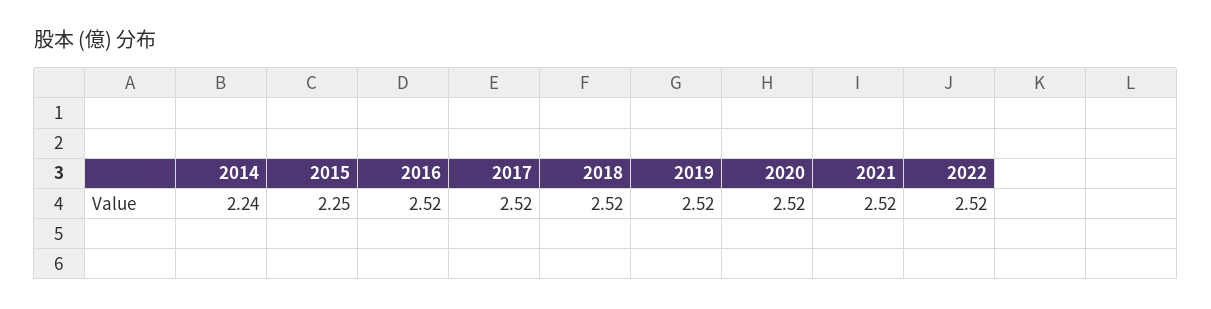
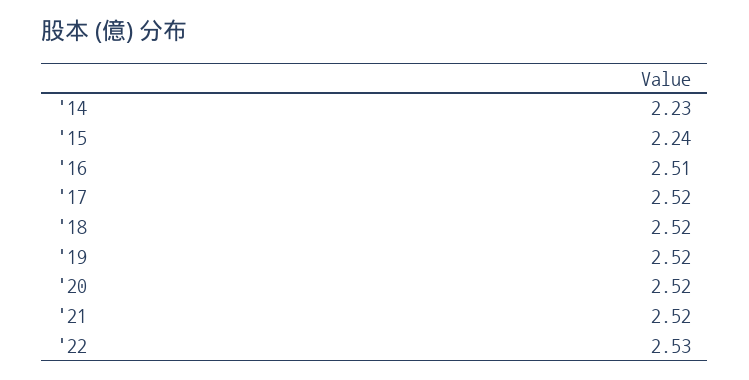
2014: 2.24 -> 2.23
2015: 2.25 -> 2.24
2016: 2.52 -> 2.51
2022: 2.52 -> 2.53

